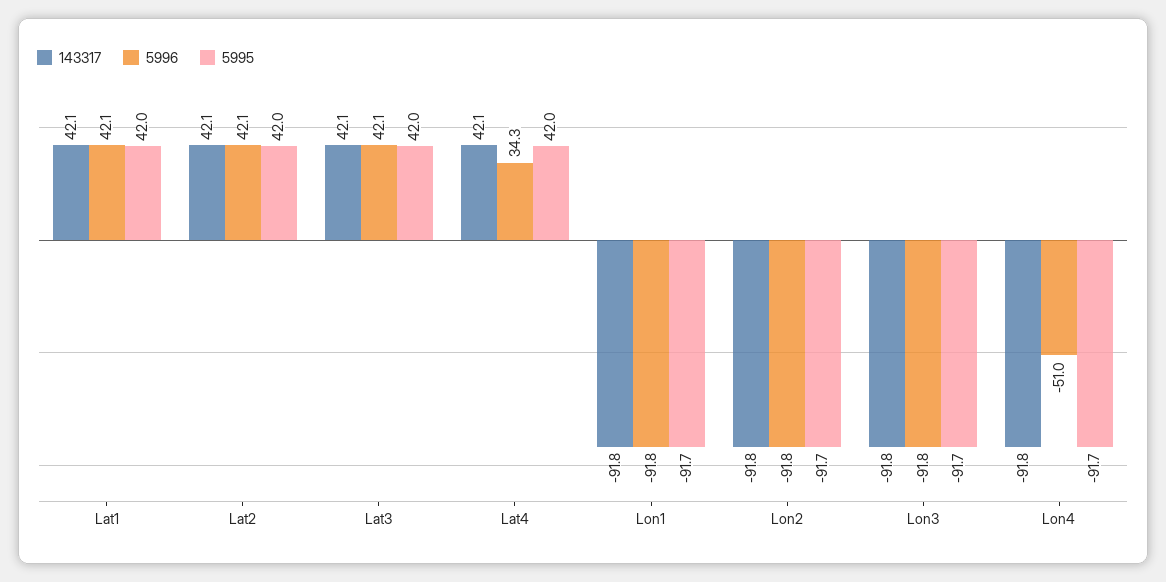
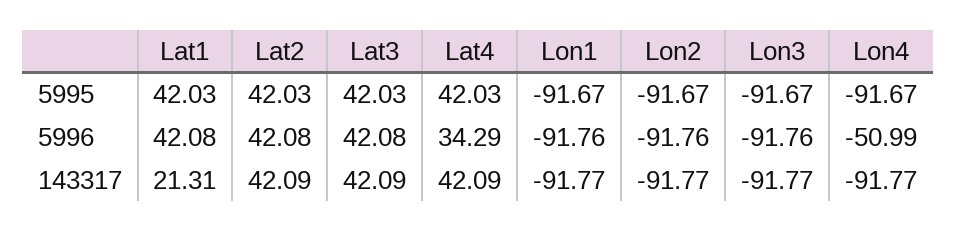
143317, Lat1: 42.1 -> 21.31

